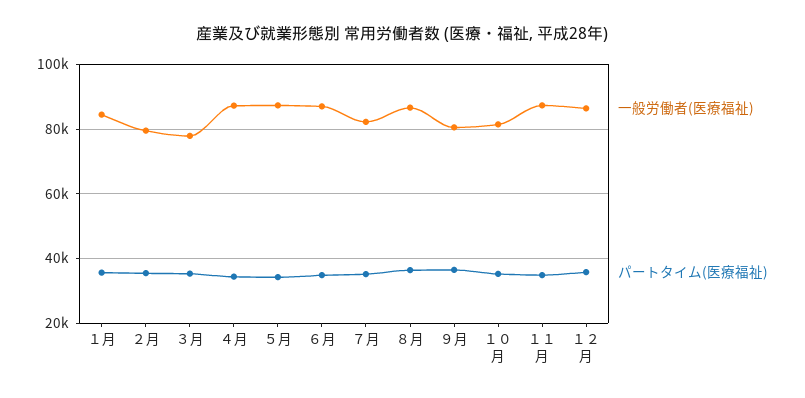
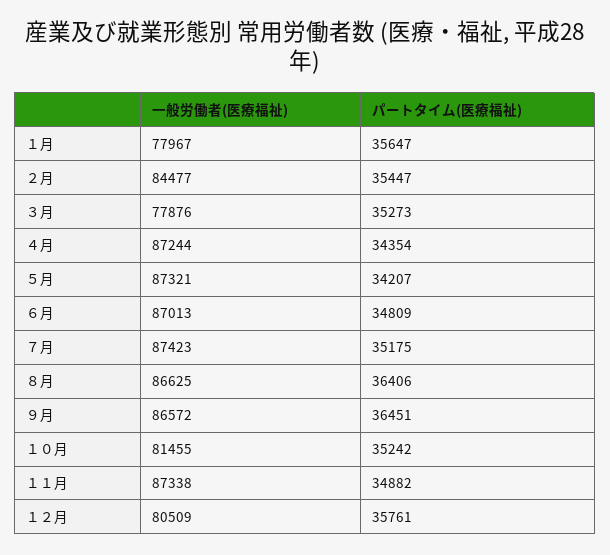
一般労働者(医療福祉), １月: 84000 -> 77967
一般労働者(医療福祉), ２月: 80000 -> 84477
一般労働者(医療福祉), ７月: 82000 -> 87423
一般労働者(医療福祉), ９月: 80000 -> 86572
一般労働者(医療福祉), １２月: 86000 -> 80509

